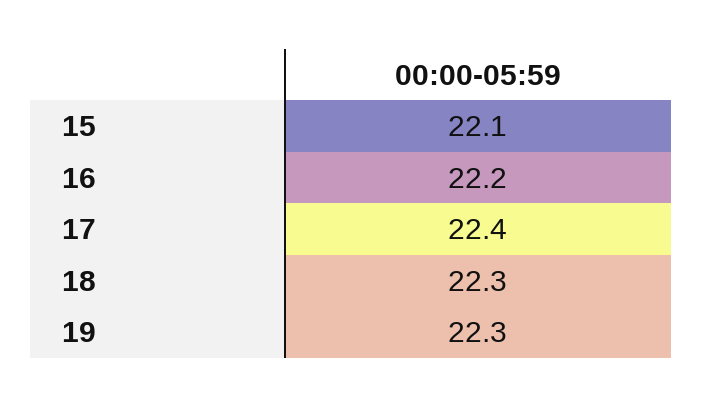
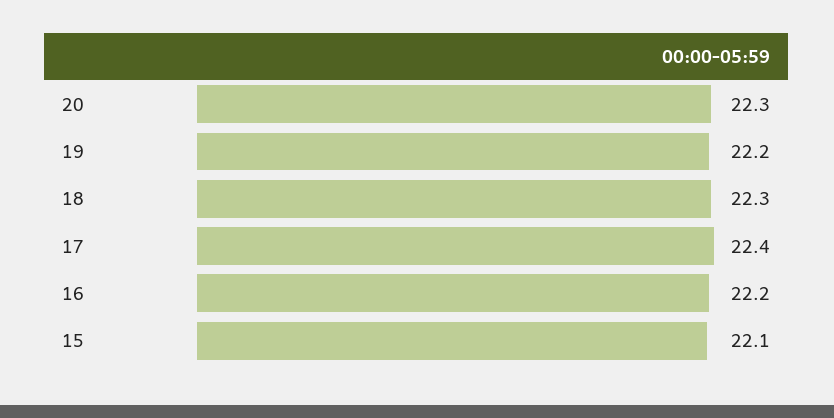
19: 22.3 -> 22.2
20: none -> 22.3

